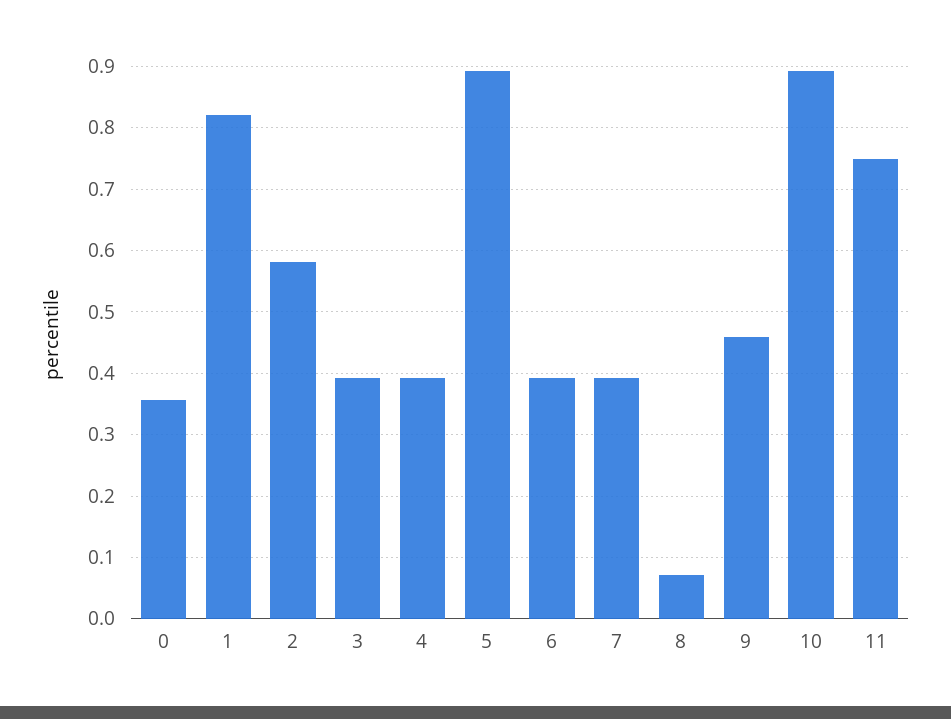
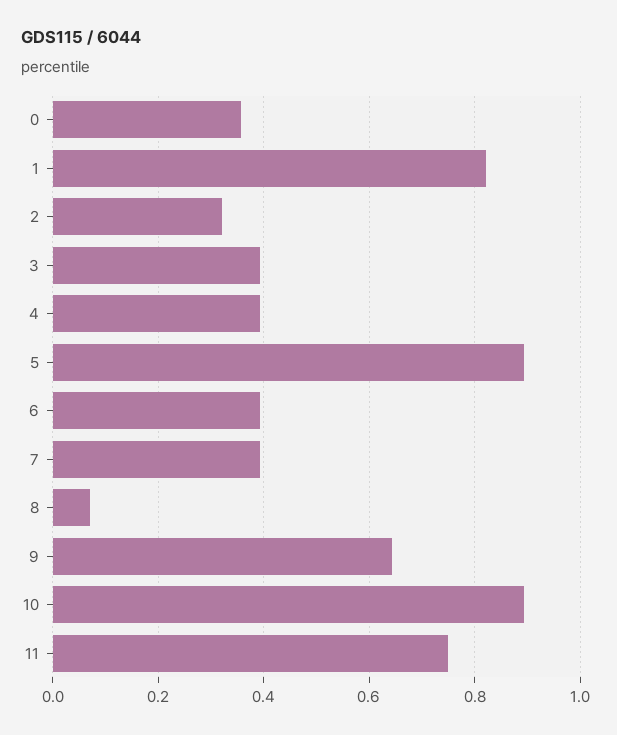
2: 0.58 -> 0.32
9: 0.46 -> 0.64

